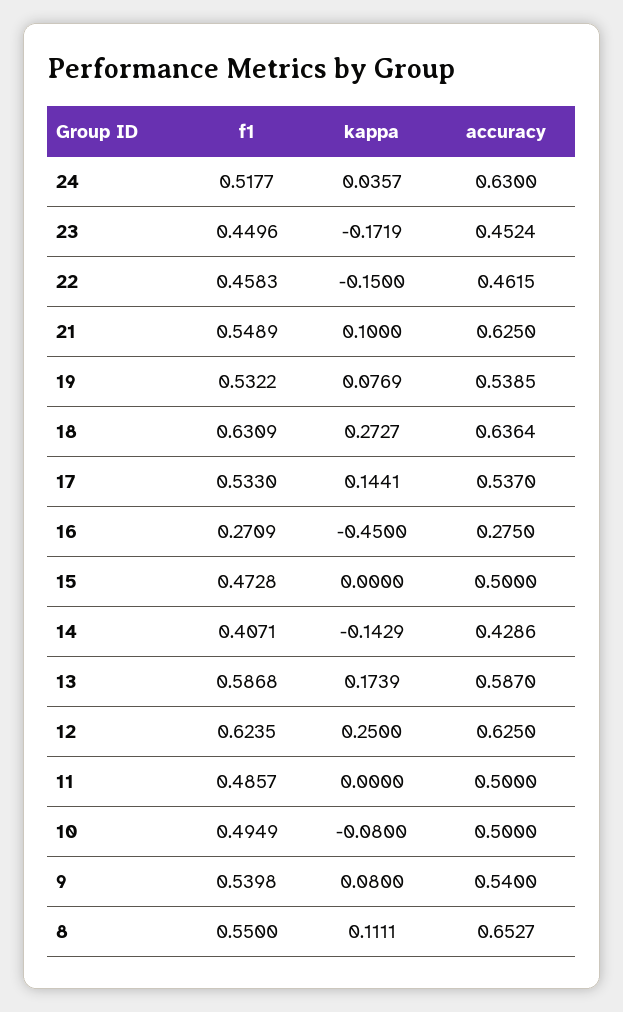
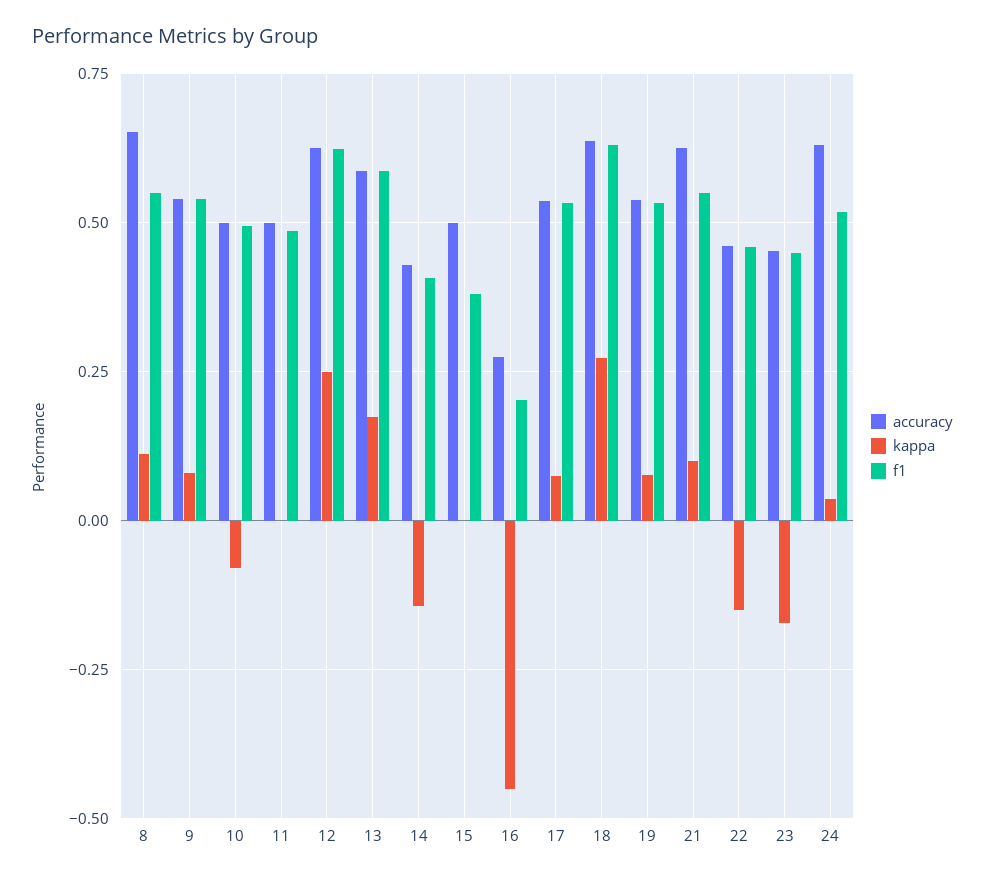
kappa, 17: 0.1441 -> 0.075
f1, 16: 0.2709 -> 0.2
f1, 15: 0.4728 -> 0.375

